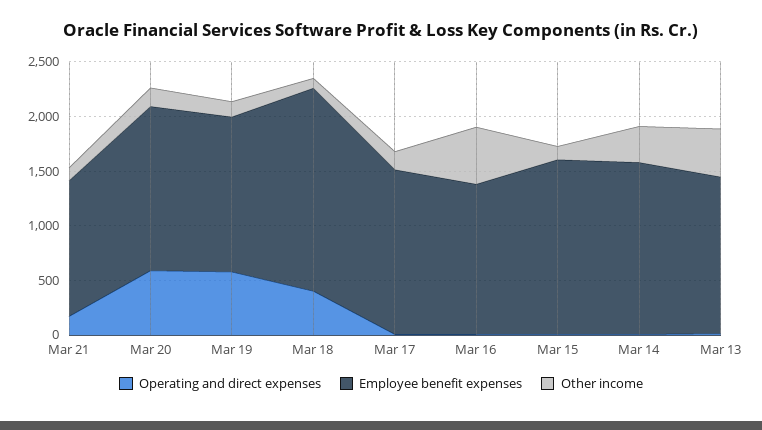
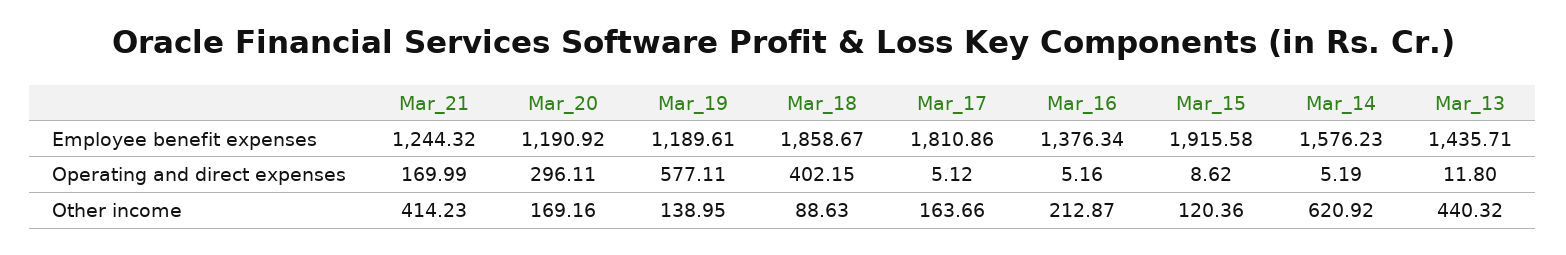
Other income, Mar 21: 100 -> 414.23
Operating and direct expenses, Mar 20: 600 -> 296.11
Employee benefit expenses, Mar 20: 1500 -> 1190.92
Employee benefit expenses, Mar 19: 1400 -> 1189.61
Employee benefit expenses, Mar 17: 1500 -> 1810.86
Other income, Mar 16: 500 -> 212.87
Employee benefit expenses, Mar 15: 1600 -> 1915.58
Other income, Mar 14: 300 -> 620.92

